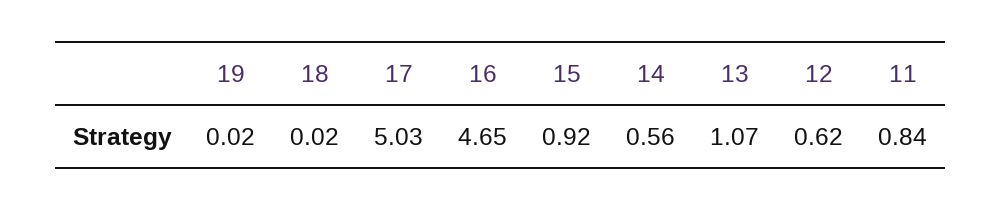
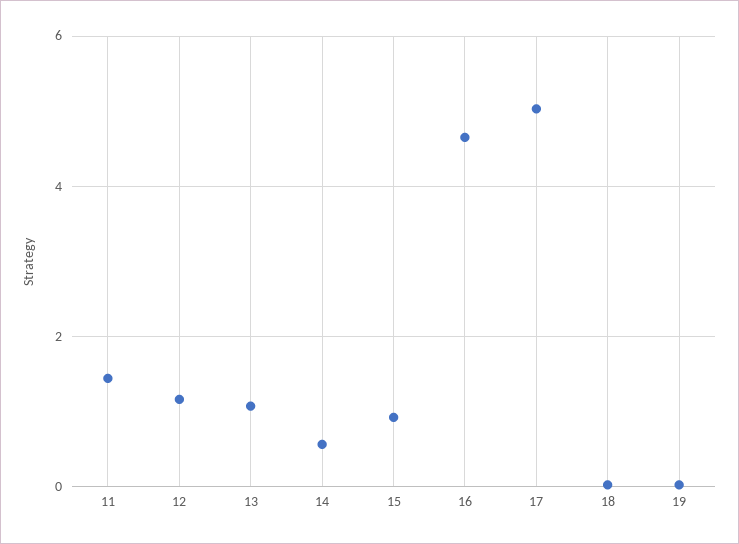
12: 0.62 -> 1.2
11: 0.84 -> 1.4

